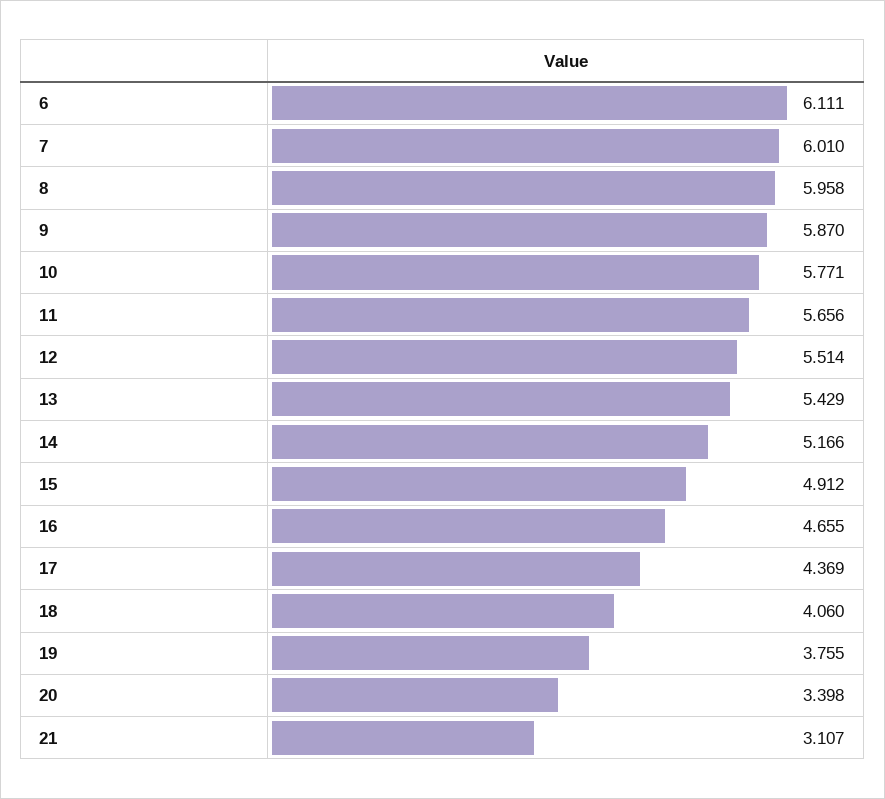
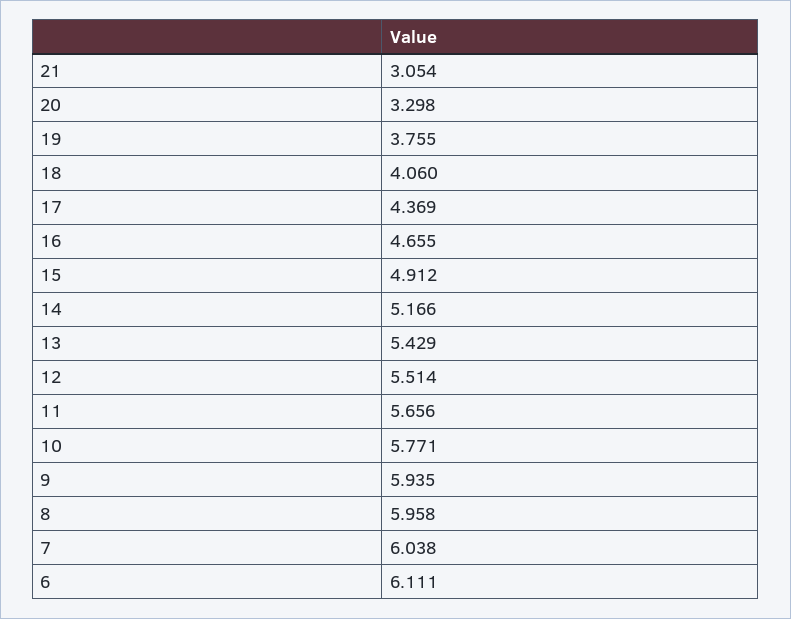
7: 6.01 -> 6.038
9: 5.87 -> 5.935
20: 3.398 -> 3.298
21: 3.107 -> 3.054

